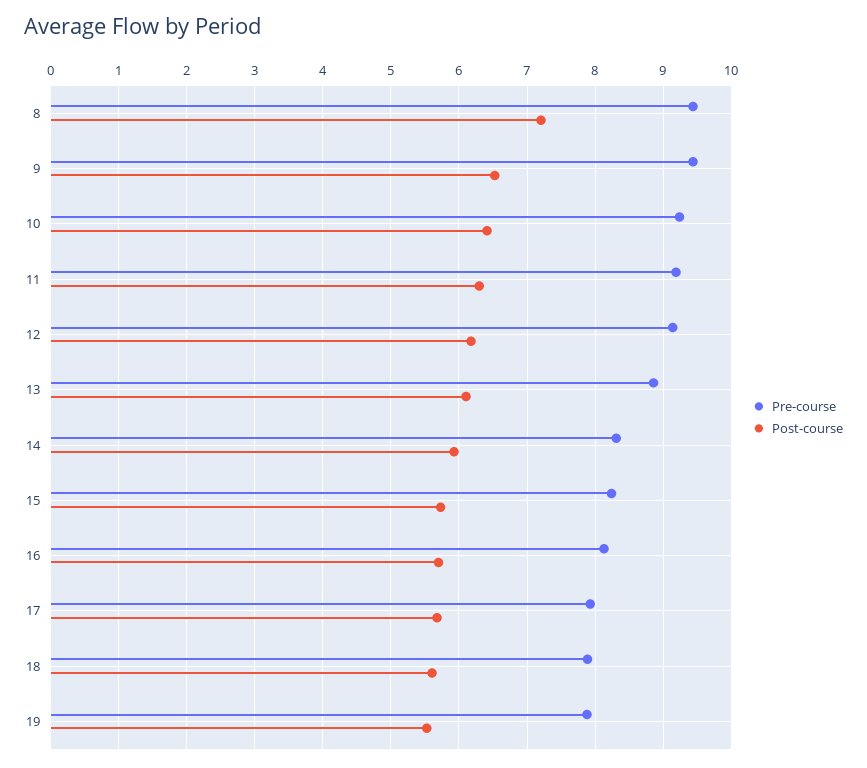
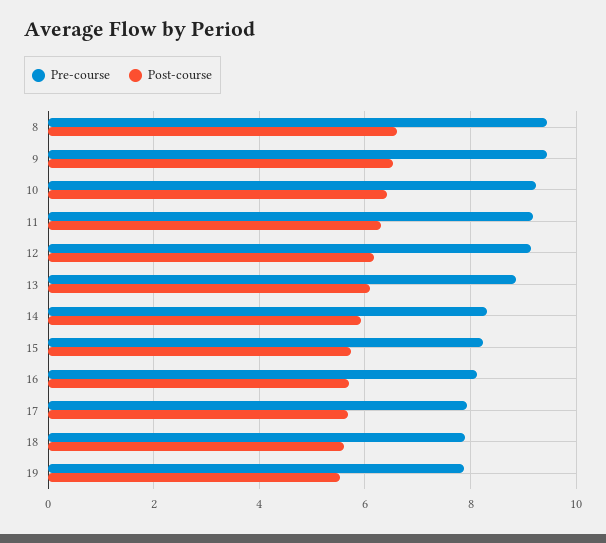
Post-course, 8: 7.2 -> 6.6

